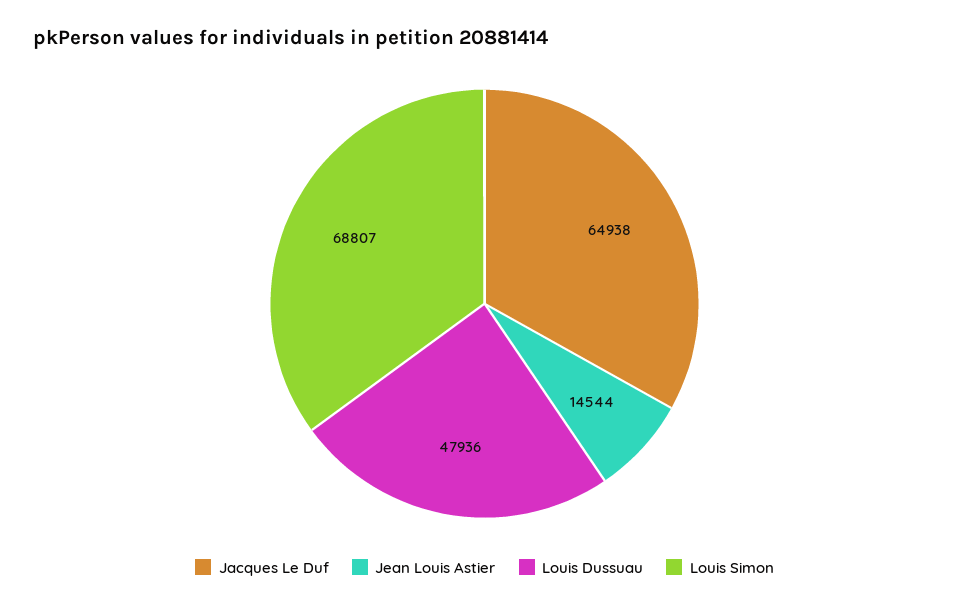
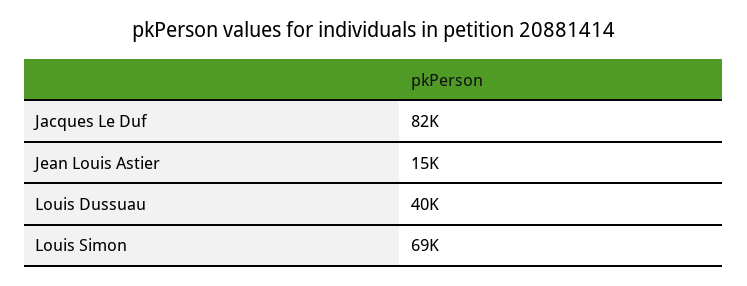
Jacques Le Duf: 64938 -> 82000
Louis Dussuau: 47936 -> 40000

